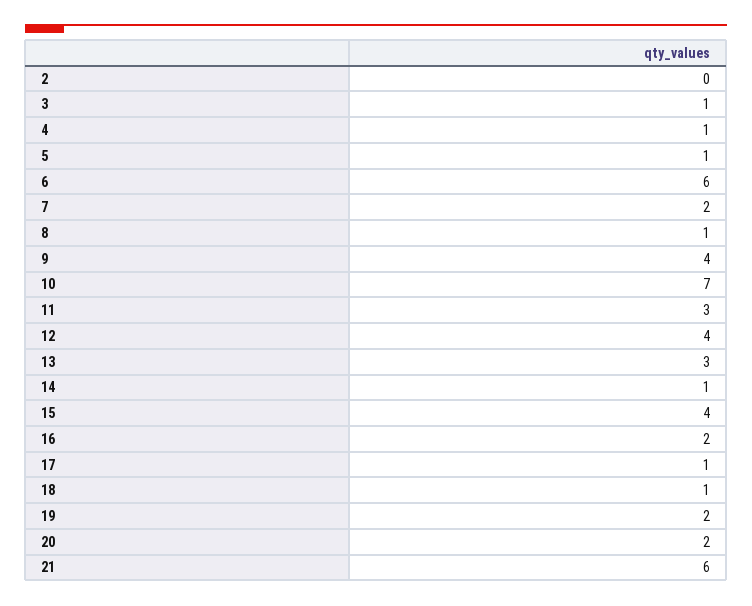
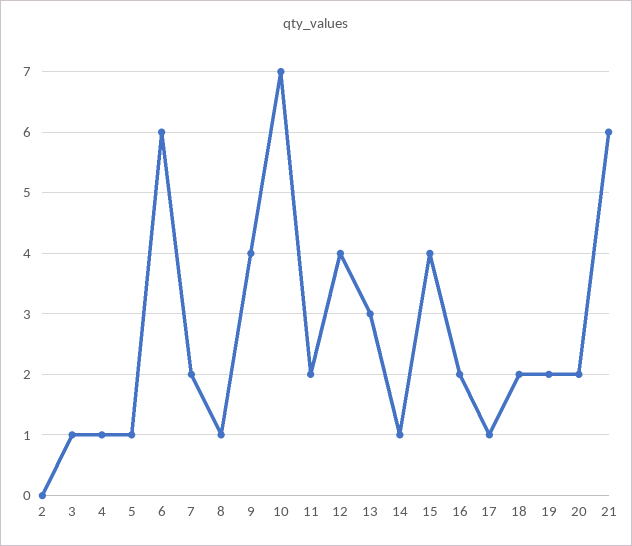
11: 3 -> 2
18: 1 -> 2

